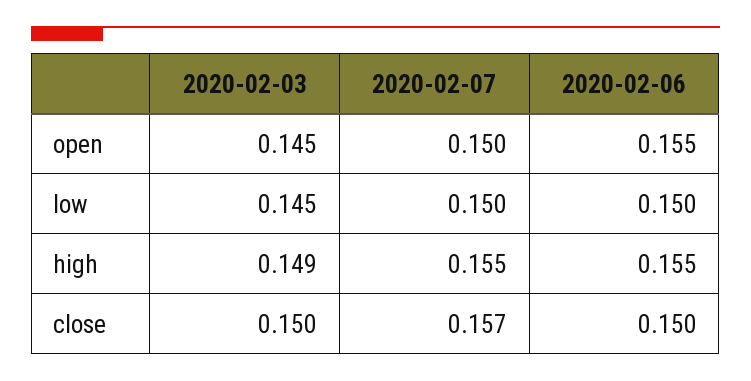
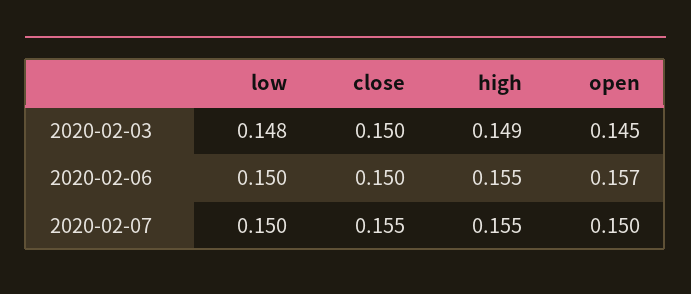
2020-02-06, open: 0.155 -> 0.157
2020-02-03, low: 0.145 -> 0.148
2020-02-07, close: 0.157 -> 0.155

